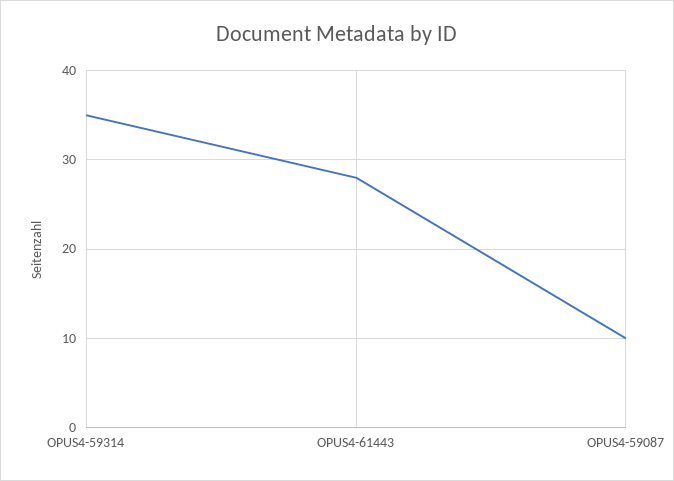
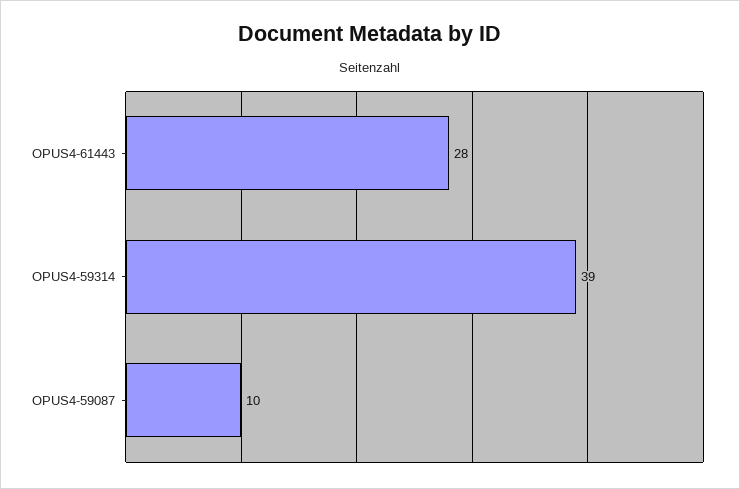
OPUS4-59314: 35 -> 39

